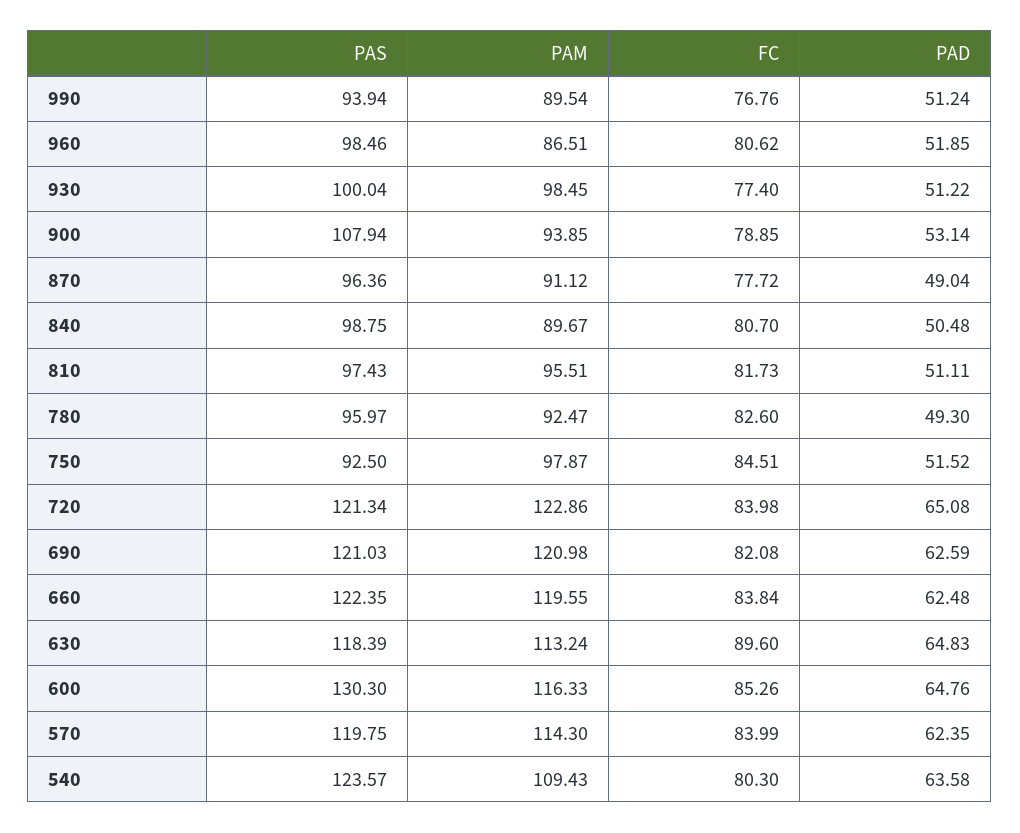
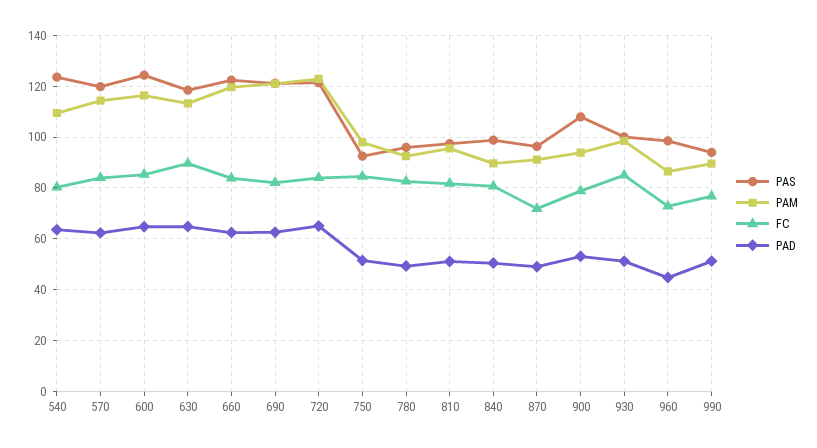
FC, 960: 80.62 -> 72.5
PAD, 960: 51.85 -> 45
FC, 930: 77.4 -> 85
FC, 870: 77.72 -> 72.5
PAS, 600: 130.3 -> 125

